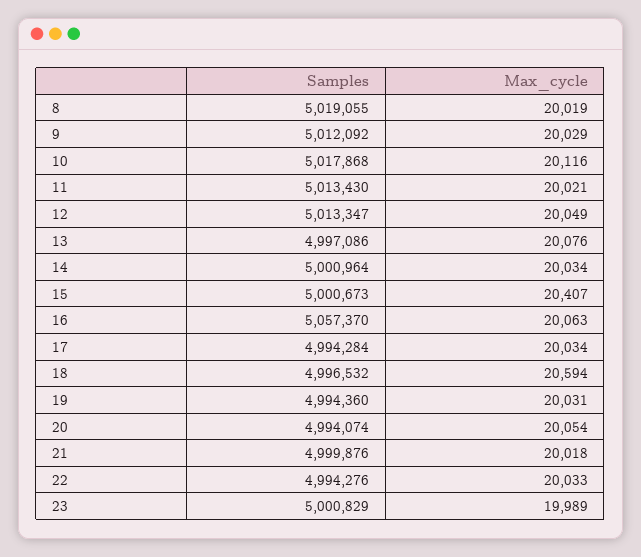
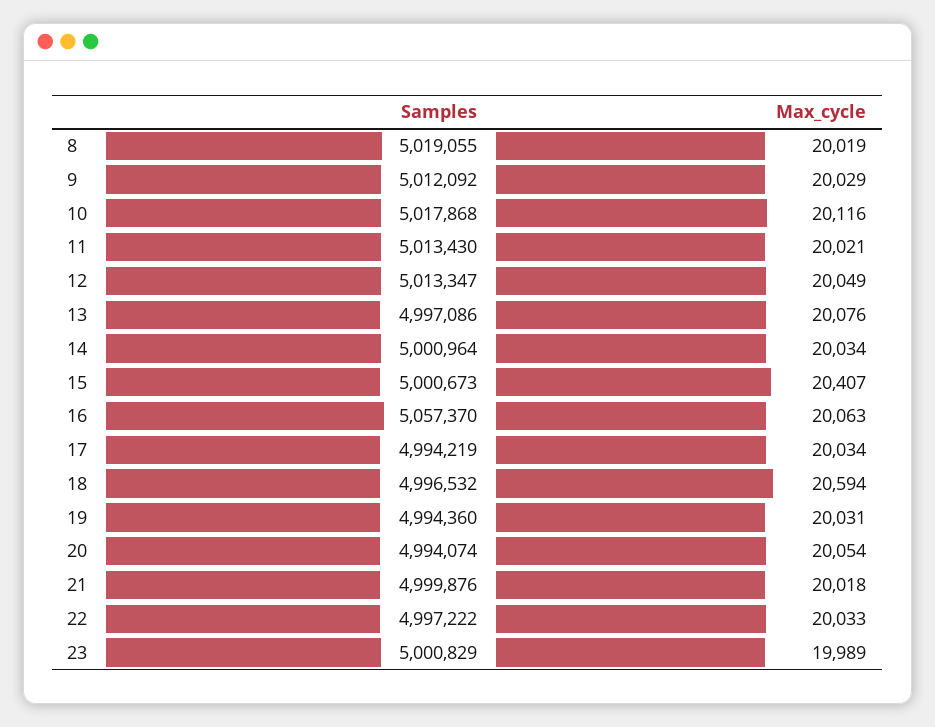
Samples, 17: 4994284 -> 4994219
Samples, 22: 4994276 -> 4997222

